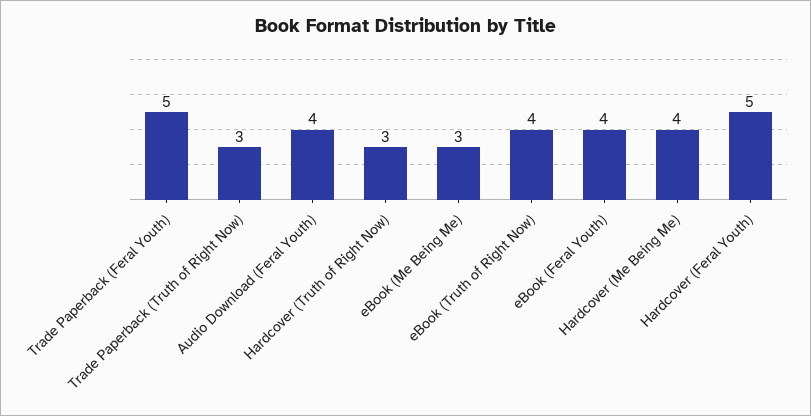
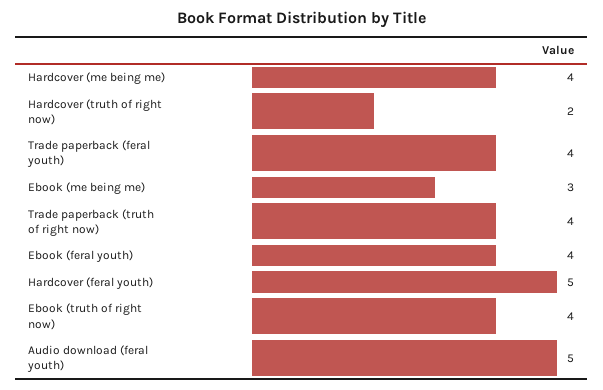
Trade Paperback (Feral Youth): 5 -> 4
Trade Paperback (Truth of Right Now): 3 -> 4
Audio Download (Feral Youth): 4 -> 5
Hardcover (Truth of Right Now): 3 -> 2

